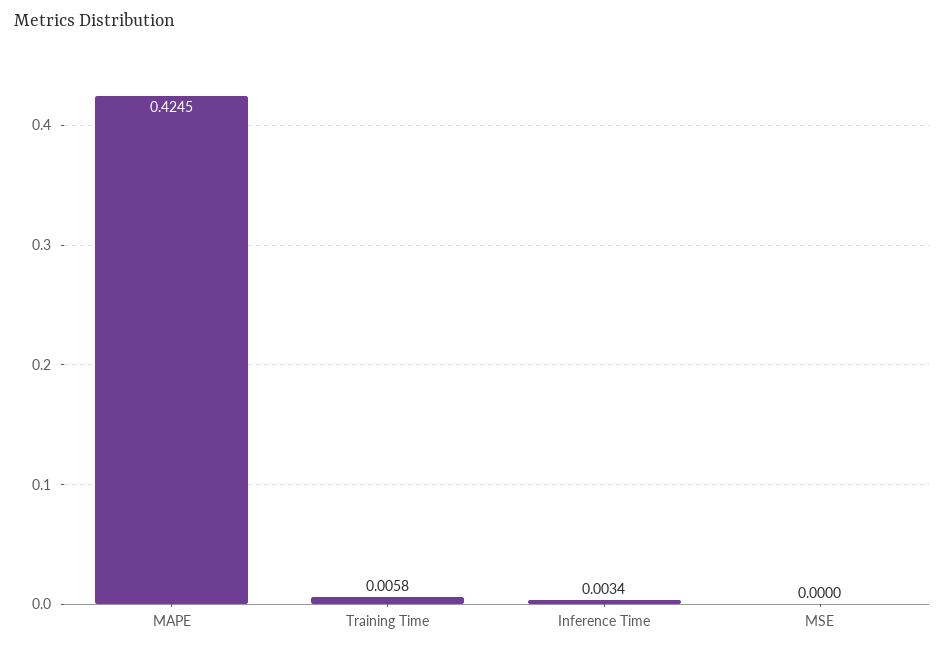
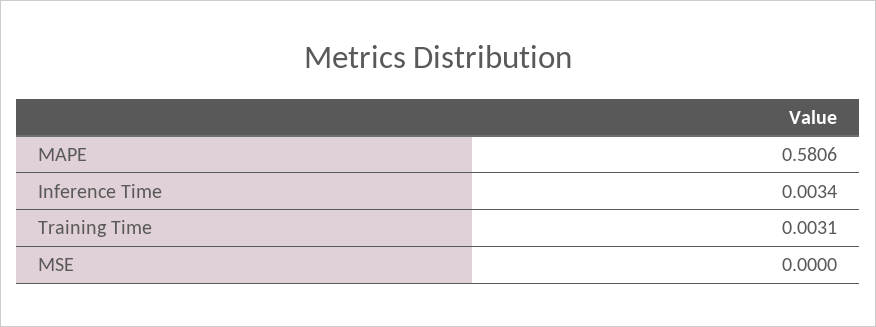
MAPE: 0.4245 -> 0.5806
Training Time: 0.0058 -> 0.0031

